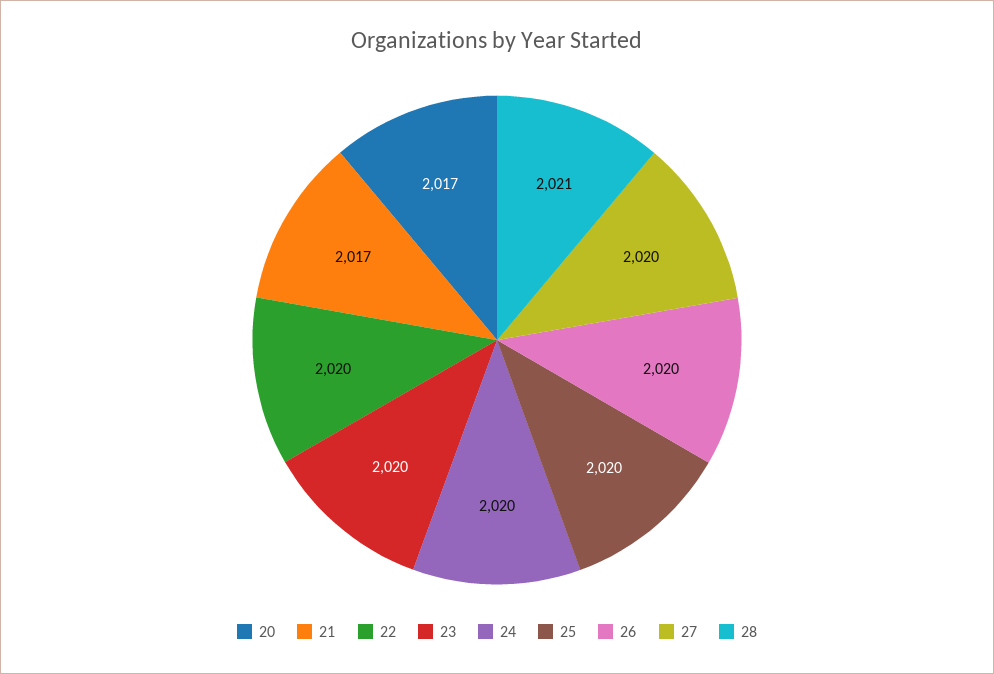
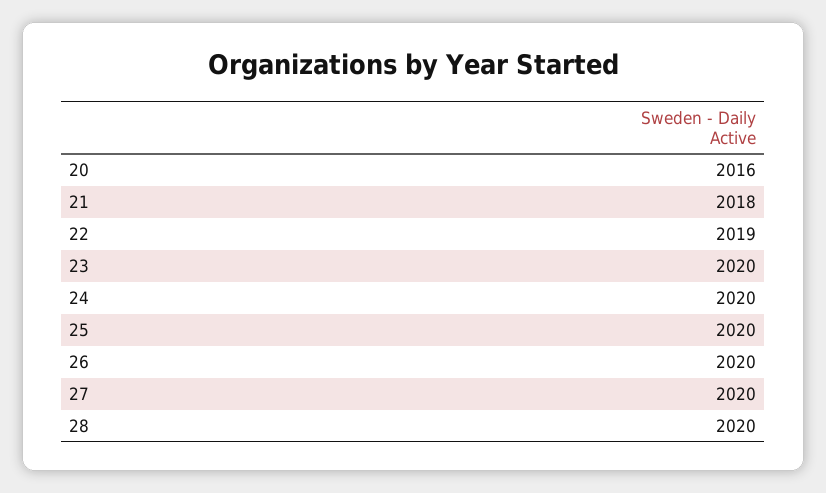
20: 2017 -> 2016
21: 2017 -> 2018
22: 2020 -> 2019
28: 2021 -> 2020

